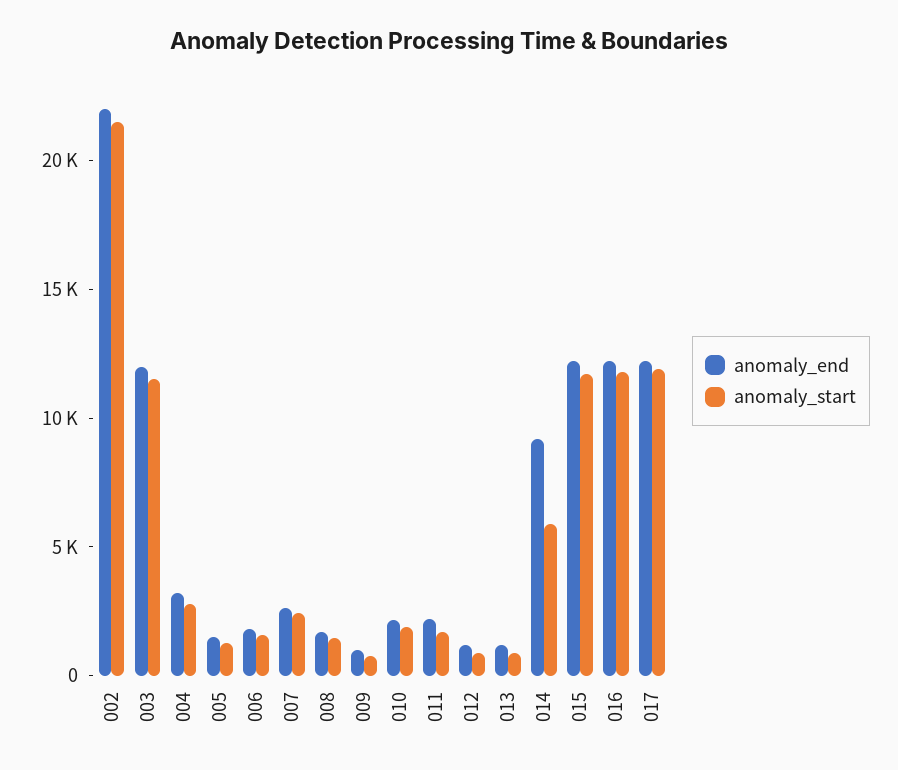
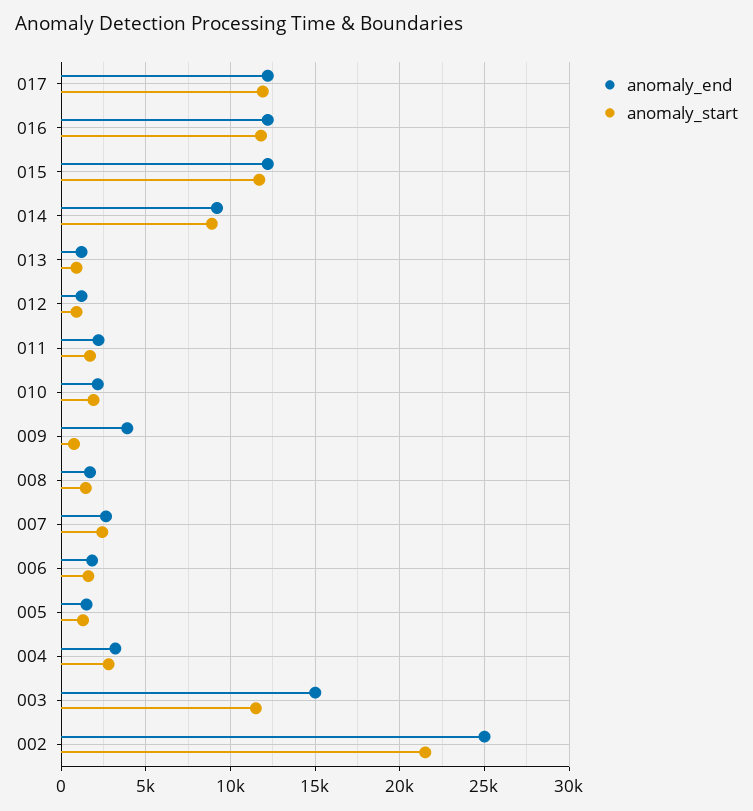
anomaly_end, 002: 22000 -> 25000
anomaly_end, 003: 12000 -> 15000
anomaly_end, 009: 1000 -> 4000
anomaly_start, 014: 6000 -> 9000

